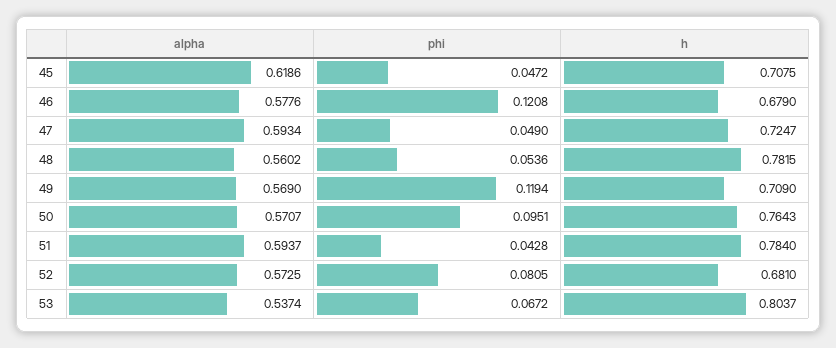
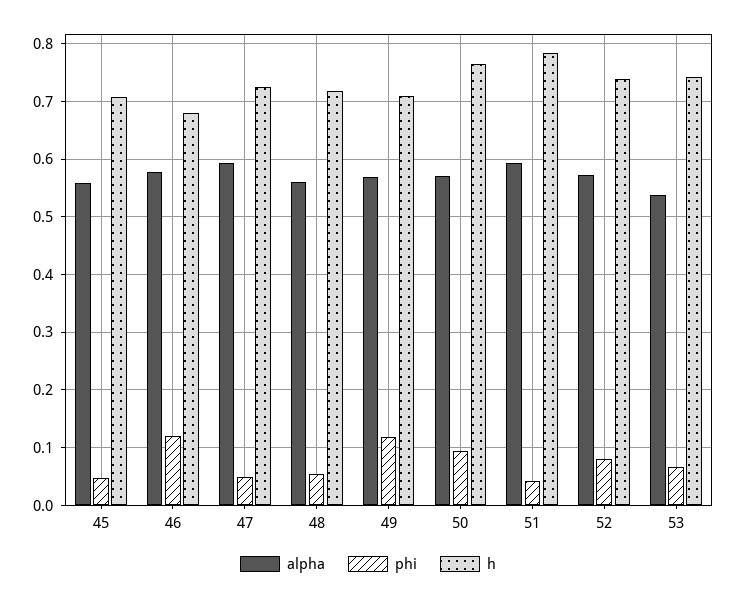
alpha, 45: 0.6186 -> 0.56
h, 48: 0.7815 -> 0.72
h, 52: 0.681 -> 0.74
h, 53: 0.8037 -> 0.74

